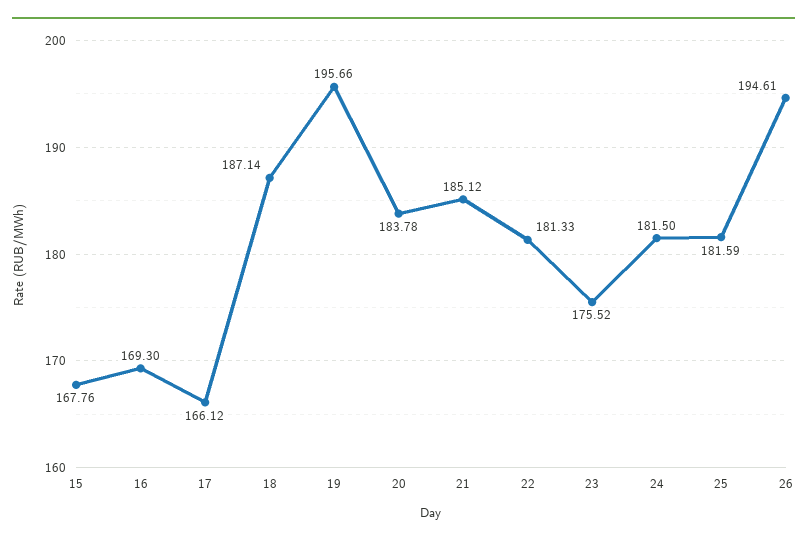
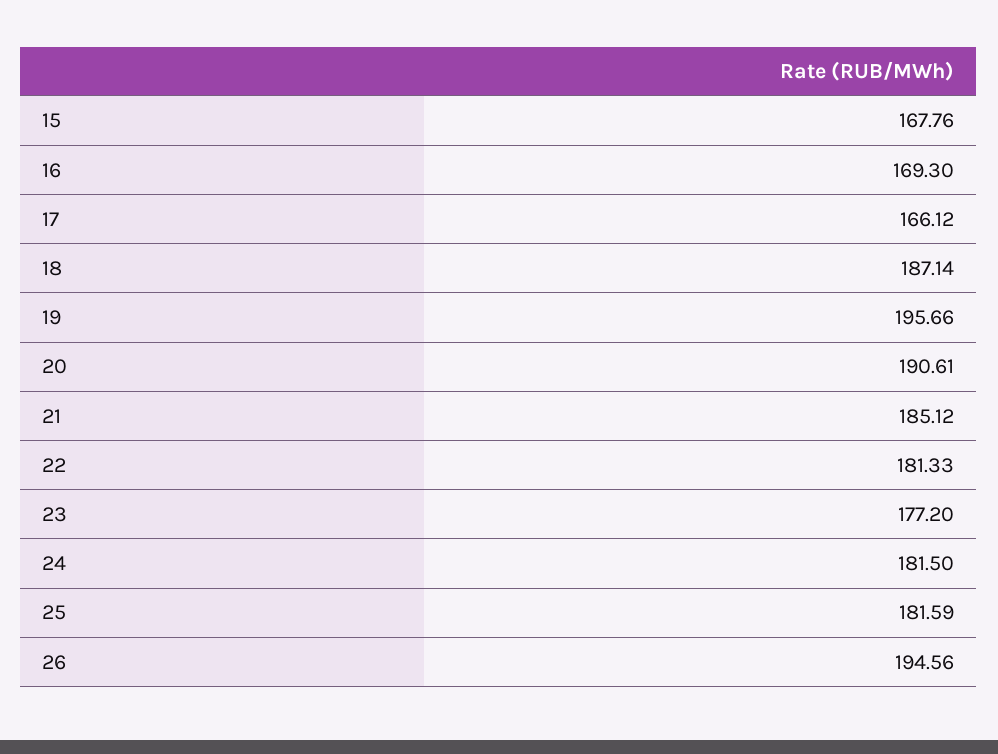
20: 183.78 -> 190.61
23: 175.52 -> 177.2
26: 194.61 -> 194.56

